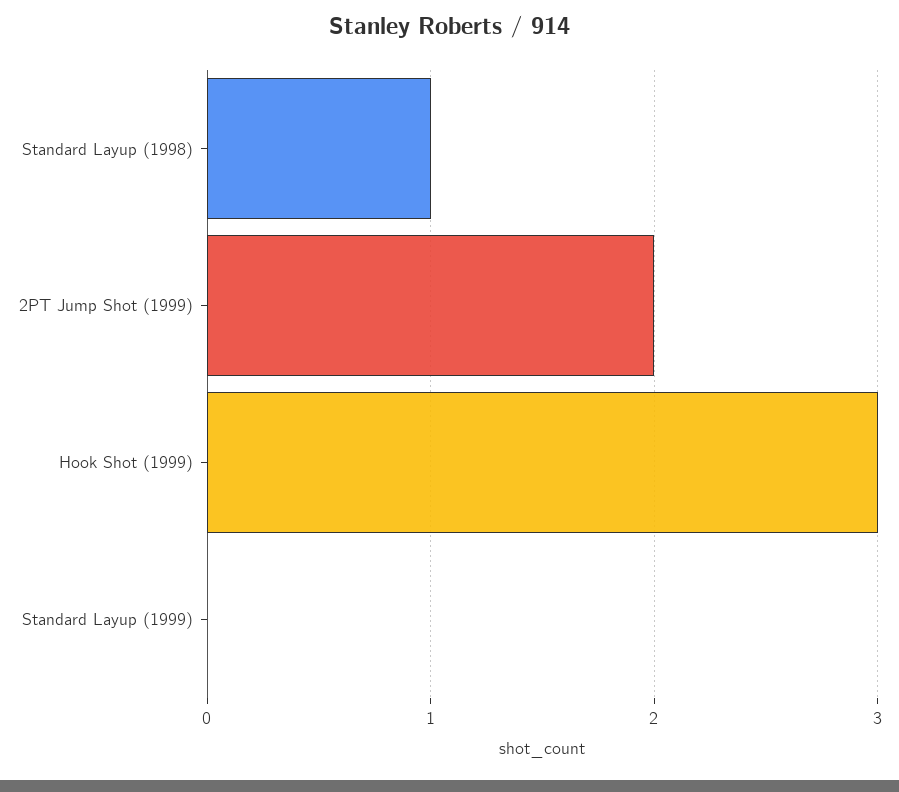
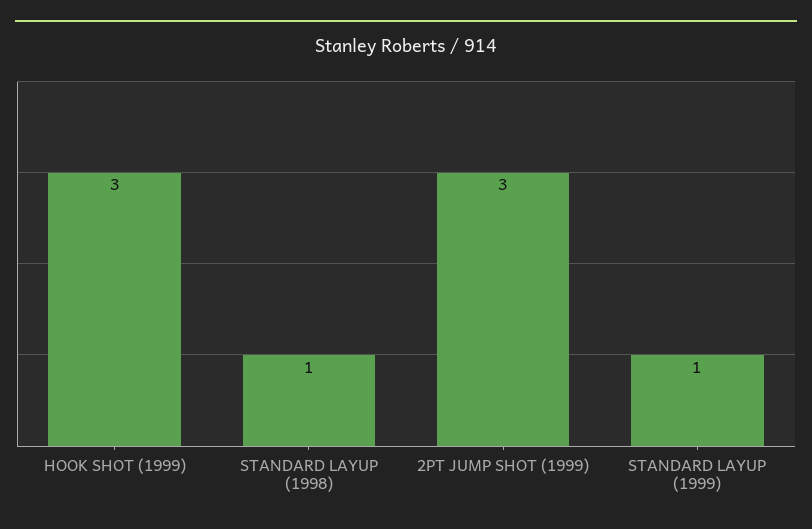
2PT Jump Shot (1999): 2 -> 3
Standard Layup (1999): 0 -> 1

